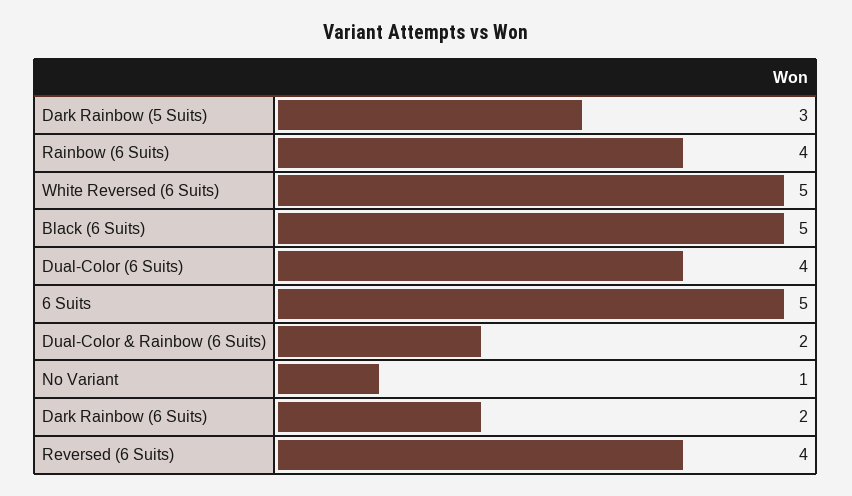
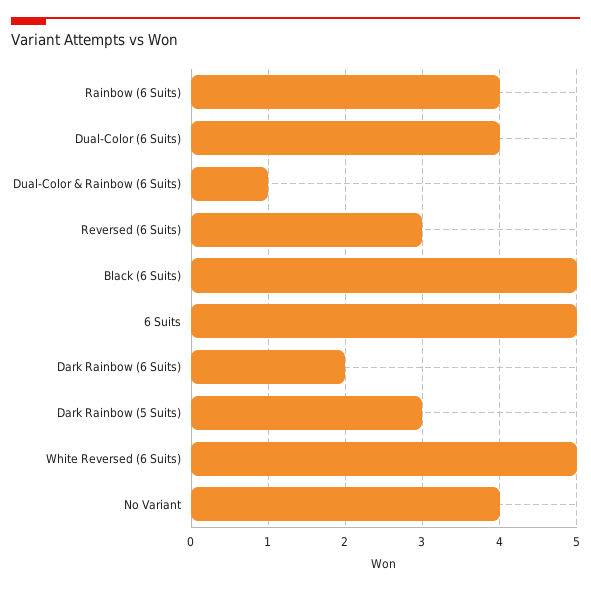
Dual-Color & Rainbow (6 Suits): 2 -> 1
No Variant: 1 -> 4
Reversed (6 Suits): 4 -> 3

